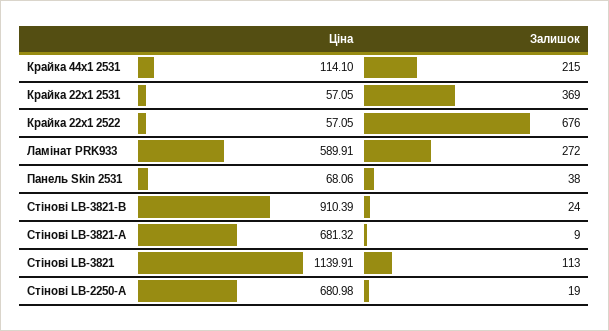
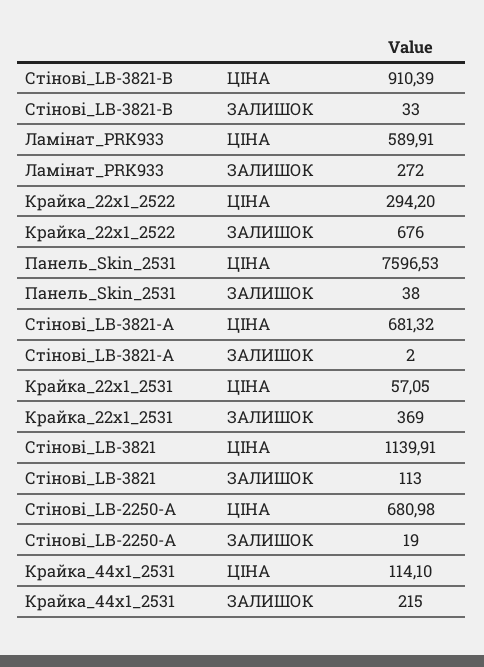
Ціна, Крайка 22x1 2522: 57.05 -> 294.2
Ціна, Панель Skin 2531: 68.06 -> 7596.53
Залишок, Стінові LB-3821-В: 24 -> 33
Залишок, Стінові LB-3821-А: 9 -> 2

